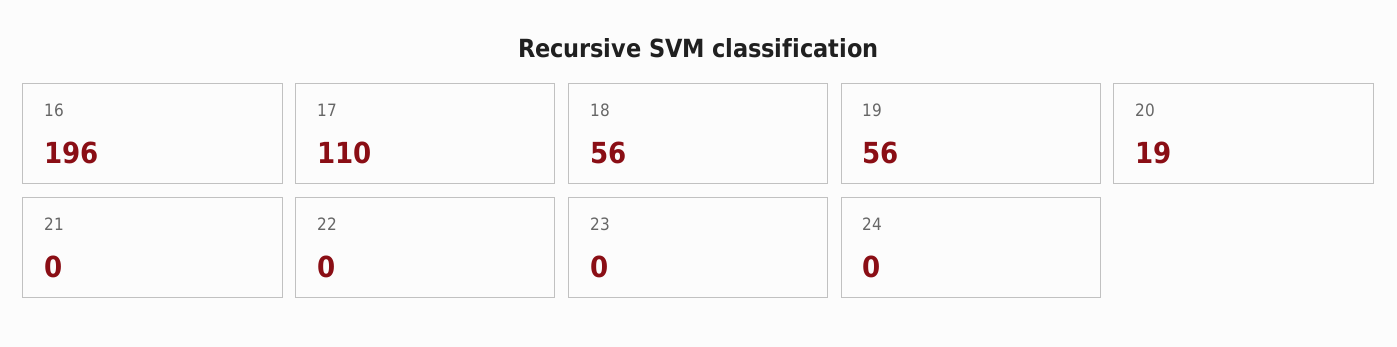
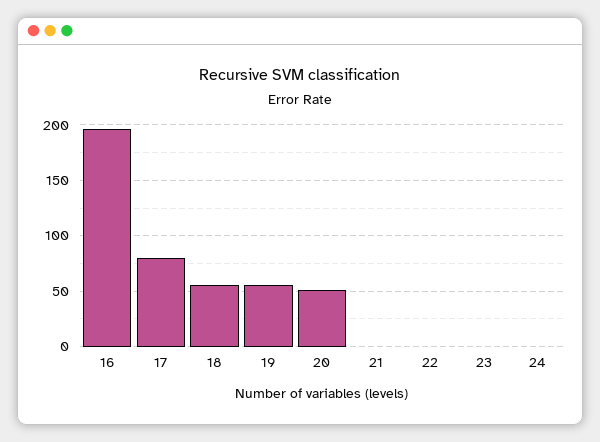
17: 110 -> 80
20: 19 -> 50

